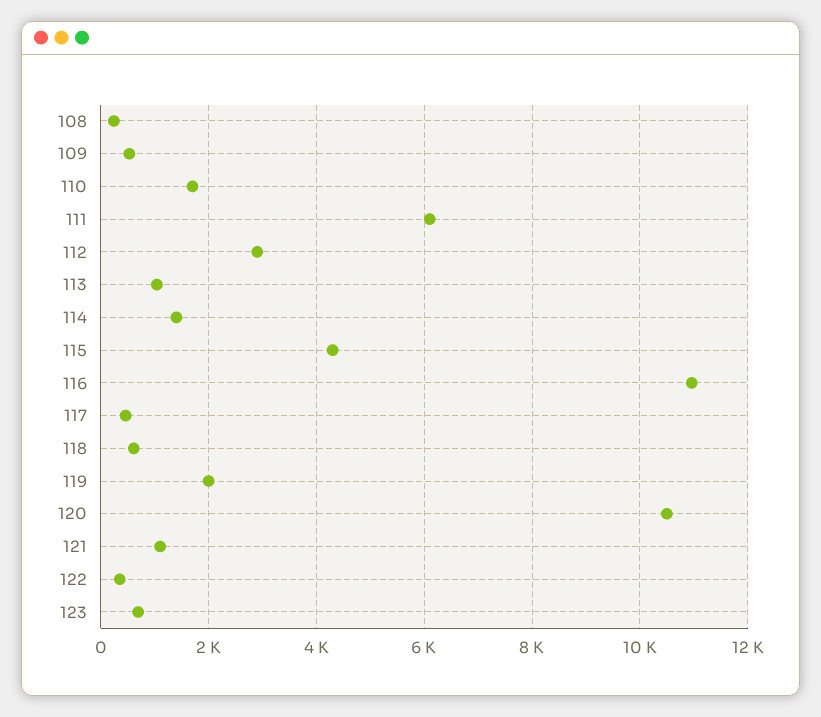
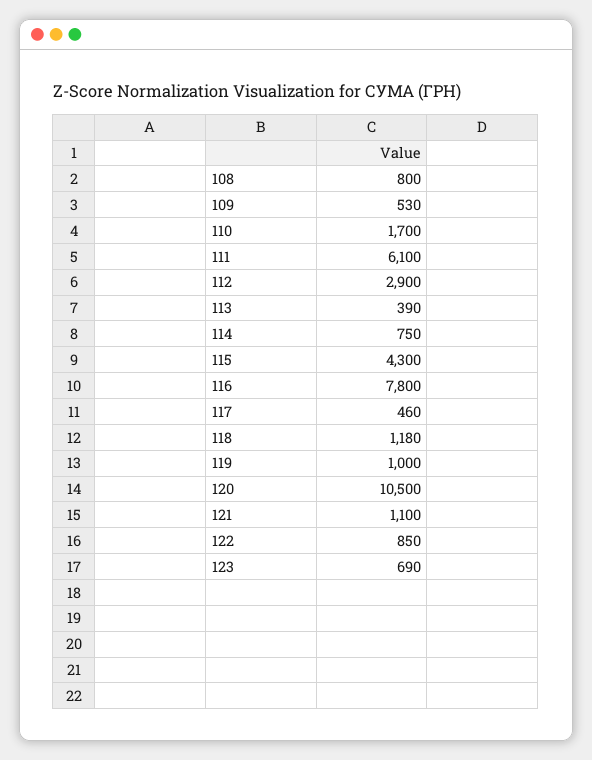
108: 200 -> 800
113: 1000 -> 390
114: 1400 -> 750
116: 11000 -> 7800
118: 600 -> 1180
119: 2000 -> 1000
122: 400 -> 850

